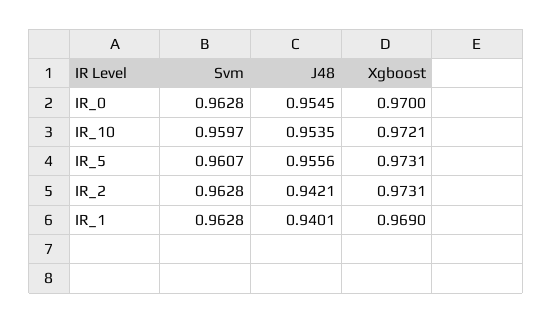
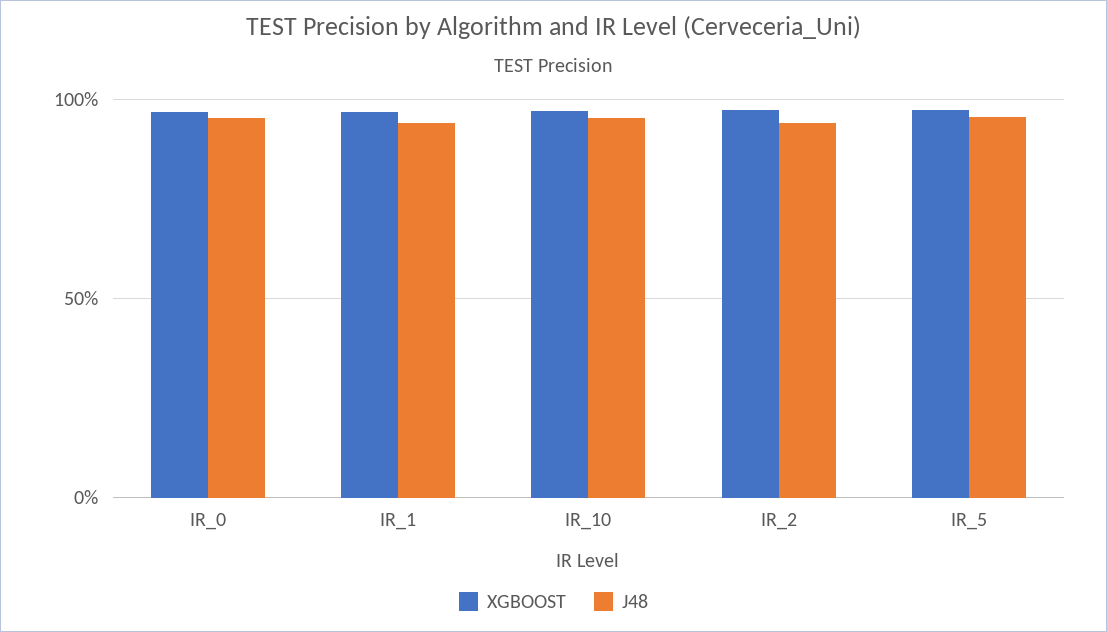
Svm, IR_0: 0.9628 -> none
Svm, IR_10: 0.9597 -> none
Svm, IR_5: 0.9607 -> none
Svm, IR_2: 0.9628 -> none
Svm, IR_1: 0.9628 -> none

